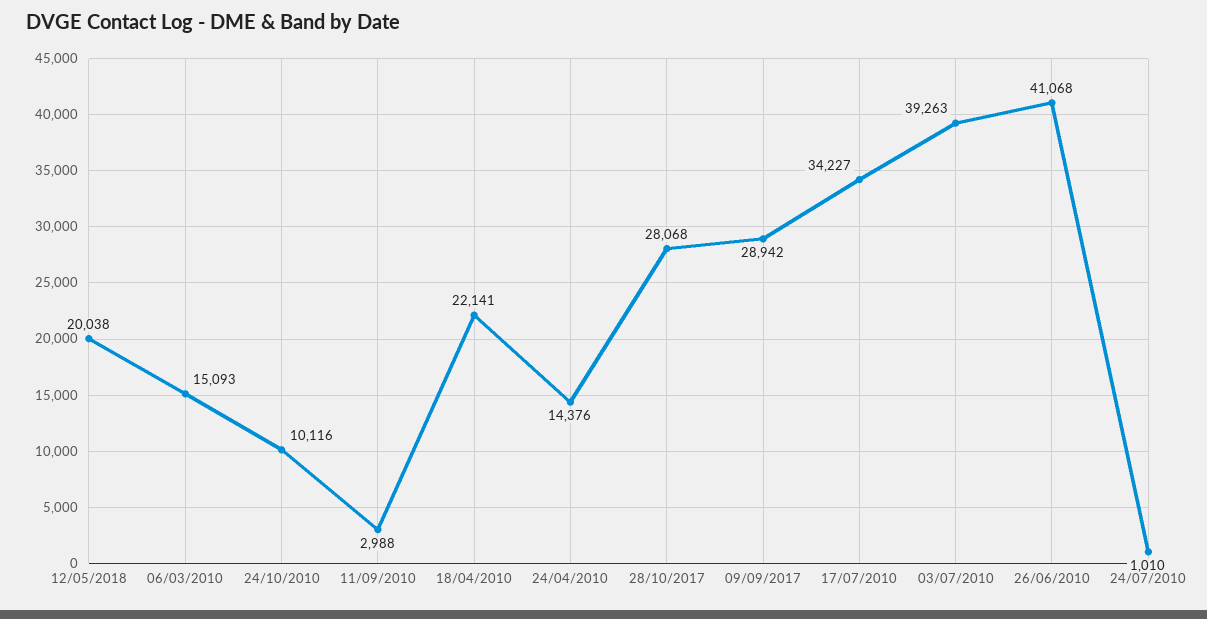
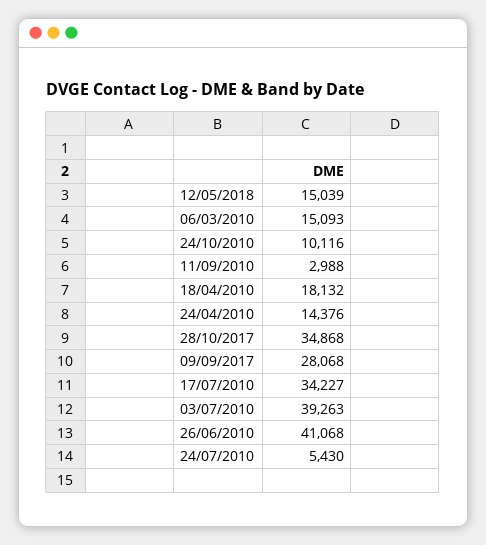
12/05/2018: 20038 -> 15039
18/04/2010: 22141 -> 18132
28/10/2017: 28068 -> 34868
09/09/2017: 28942 -> 28068
24/07/2010: 1010 -> 5430

